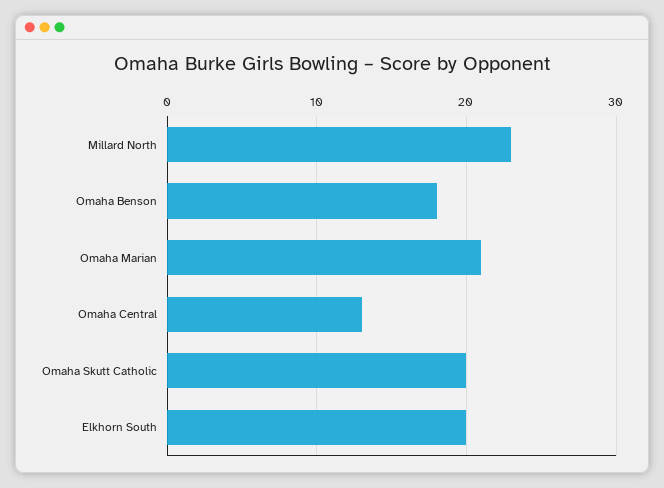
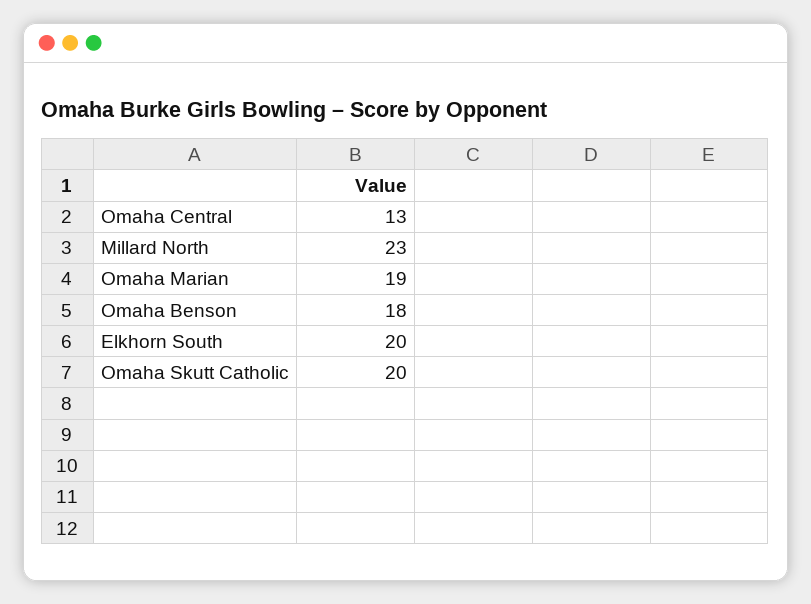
Omaha Marian: 21 -> 19

